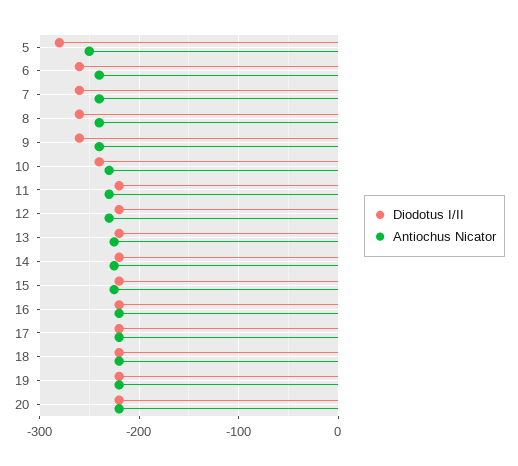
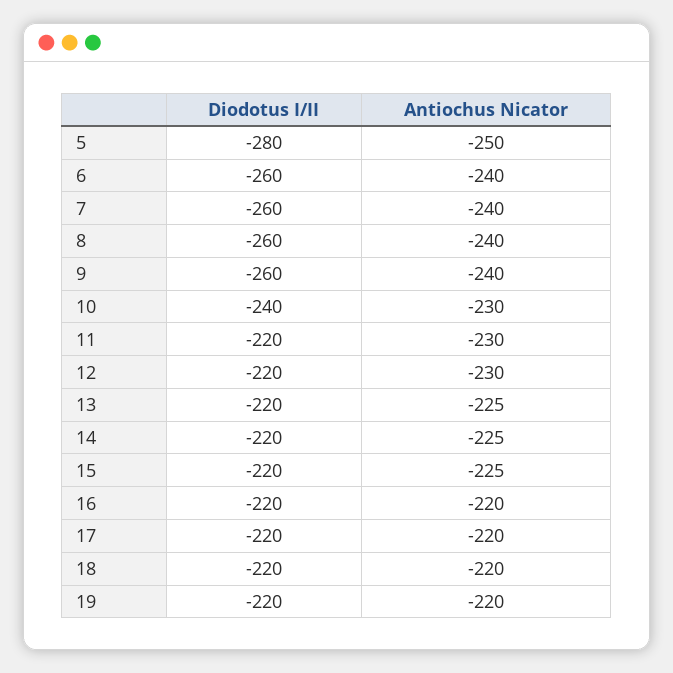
Diodotus I/II, 20: -220 -> none
Antiochus Nicator, 20: -220 -> none

